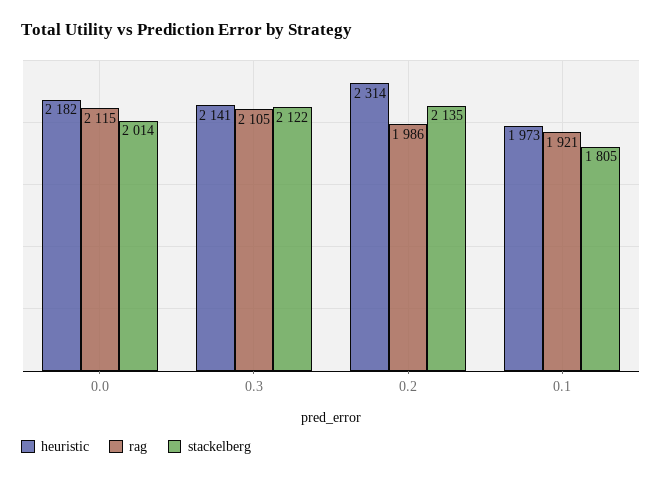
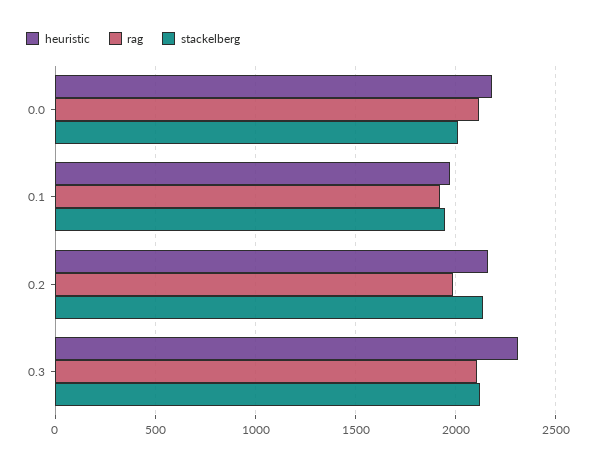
heuristic, 0.3: 2141 -> 2300
heuristic, 0.2: 2314 -> 2150
stackelberg, 0.1: 1805 -> 1950

